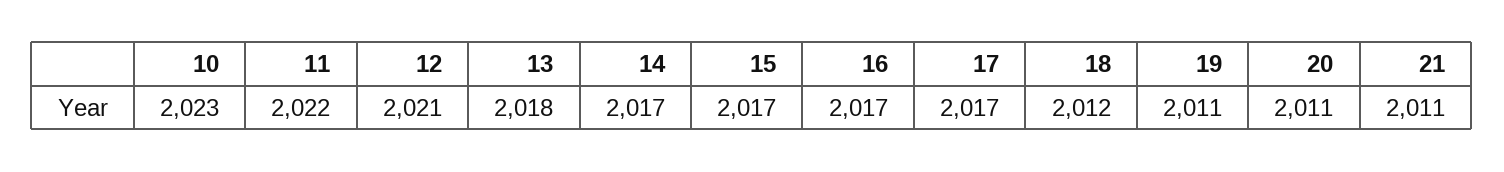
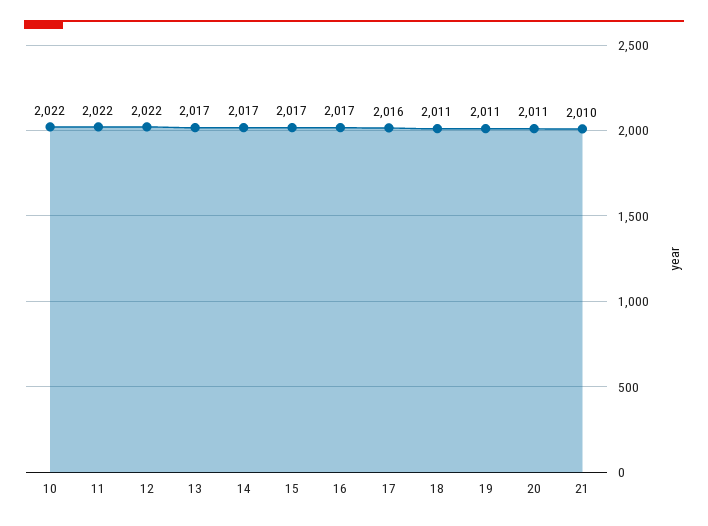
10: 2023 -> 2022
12: 2021 -> 2022
13: 2018 -> 2017
17: 2017 -> 2016
18: 2012 -> 2011
21: 2011 -> 2010

